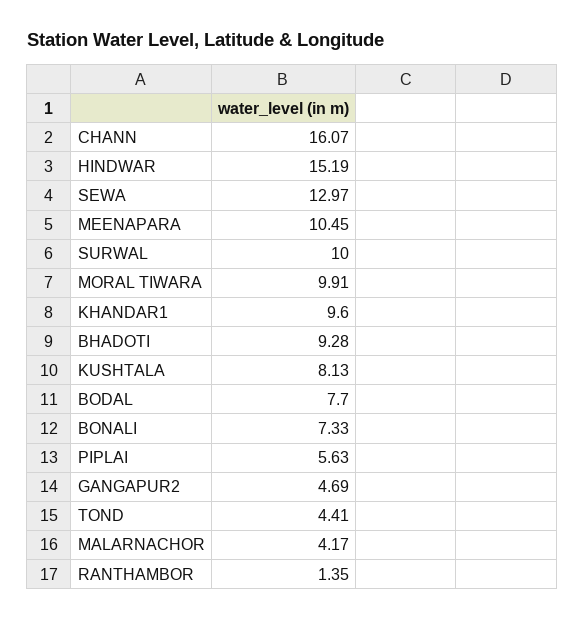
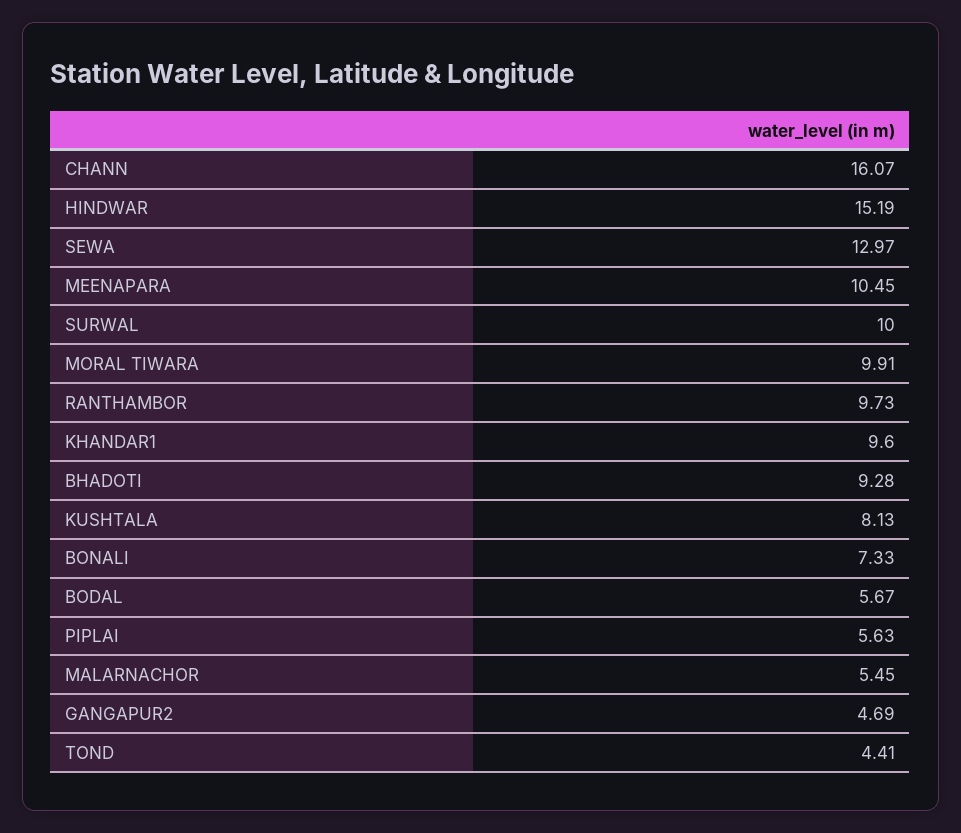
BODAL: 7.7 -> 5.67
MALARNACHOR: 4.17 -> 5.45
RANTHAMBOR: 1.35 -> 9.73

